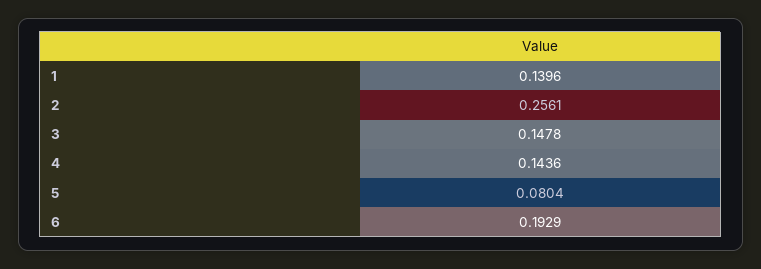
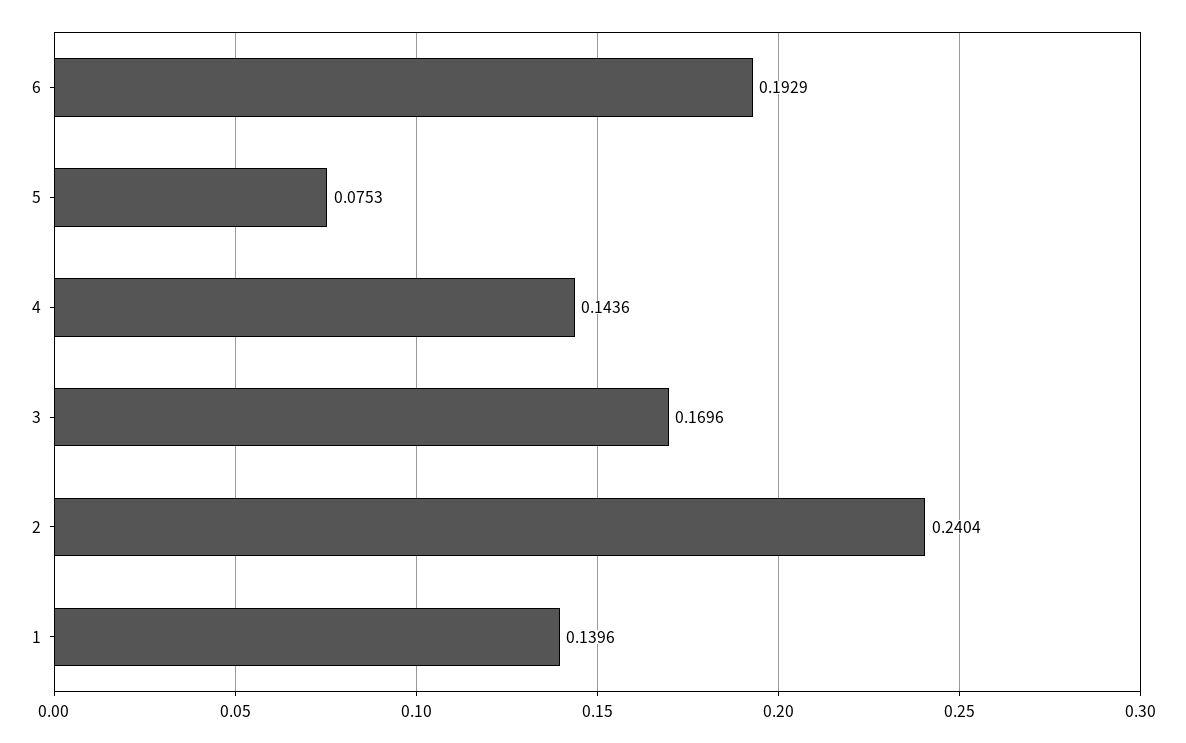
2: 0.2561 -> 0.2404
3: 0.1478 -> 0.1696
5: 0.0804 -> 0.0753

